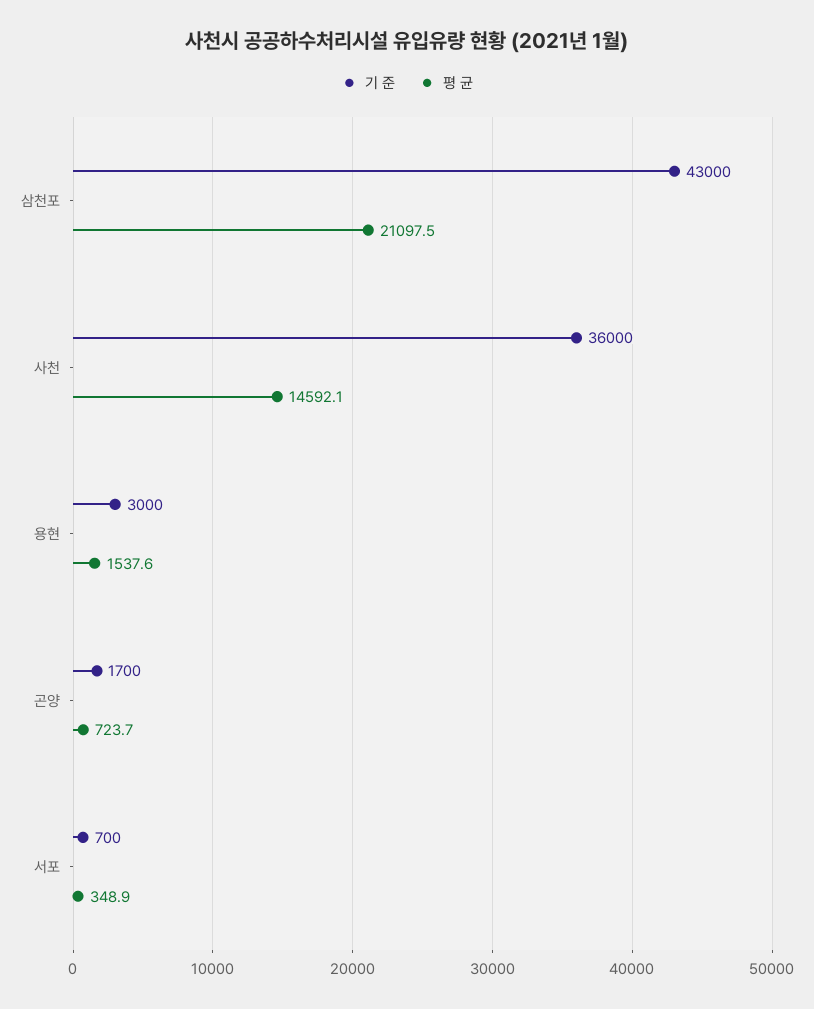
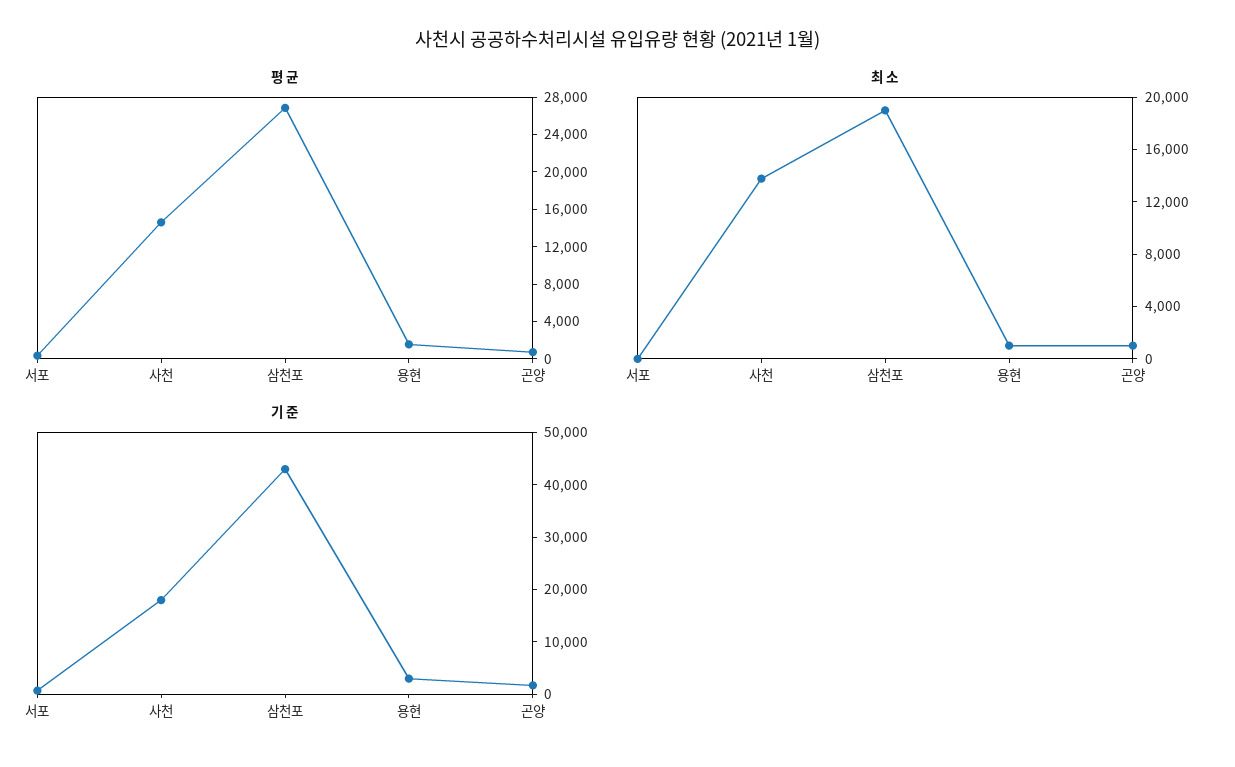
평 균, 삼천포: 21097.5 -> 27000
기 준, 사천: 36000 -> 18000
최 소, 서포: none -> 0
최 소, 사천: none -> 14000
최 소, 삼천포: none -> 19000
최 소, 용현: none -> 1000
최 소, 곤양: none -> 1000

